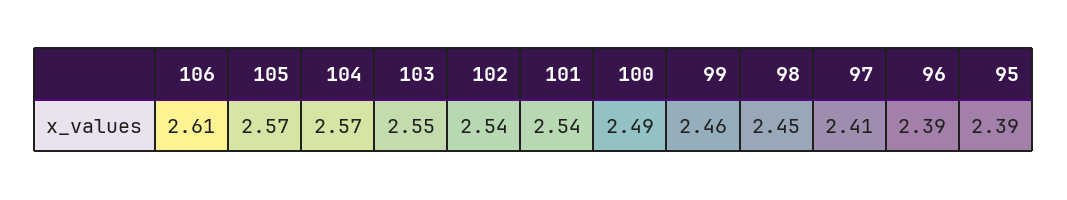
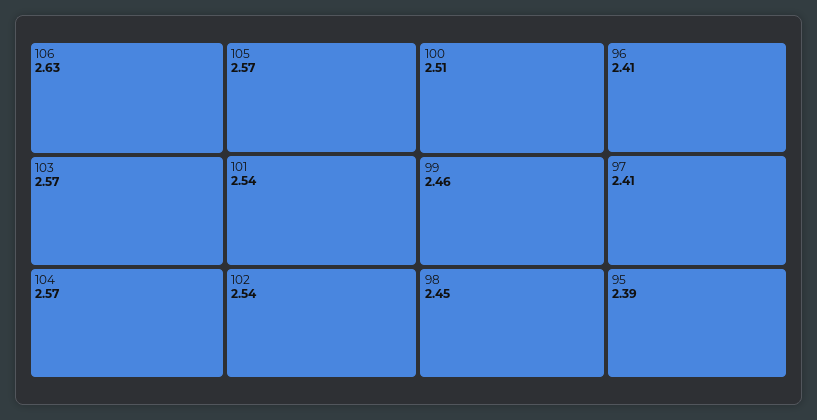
106: 2.61 -> 2.63
103: 2.55 -> 2.57
100: 2.49 -> 2.51
96: 2.39 -> 2.41

